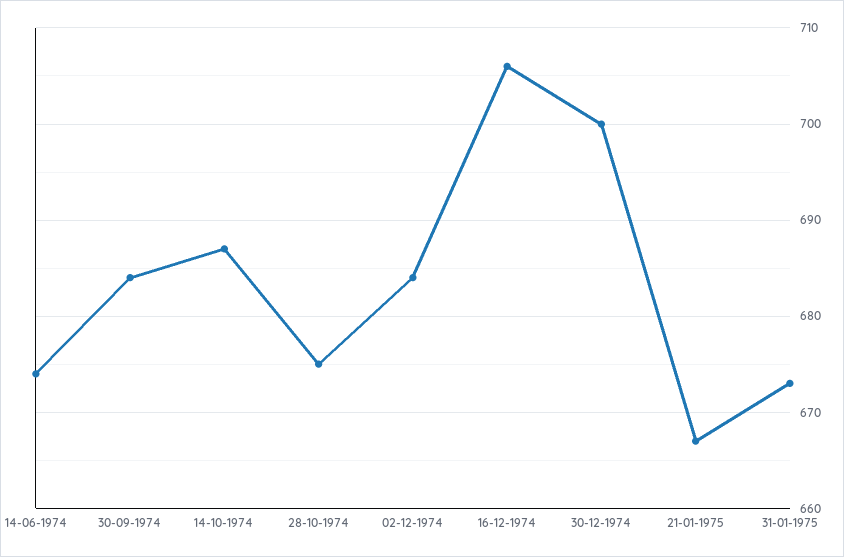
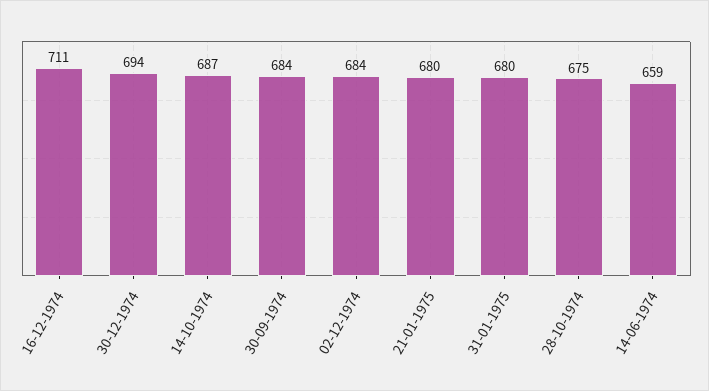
14-06-1974: 674 -> 659
16-12-1974: 706 -> 711
30-12-1974: 700 -> 694
21-01-1975: 667 -> 680
31-01-1975: 673 -> 680

